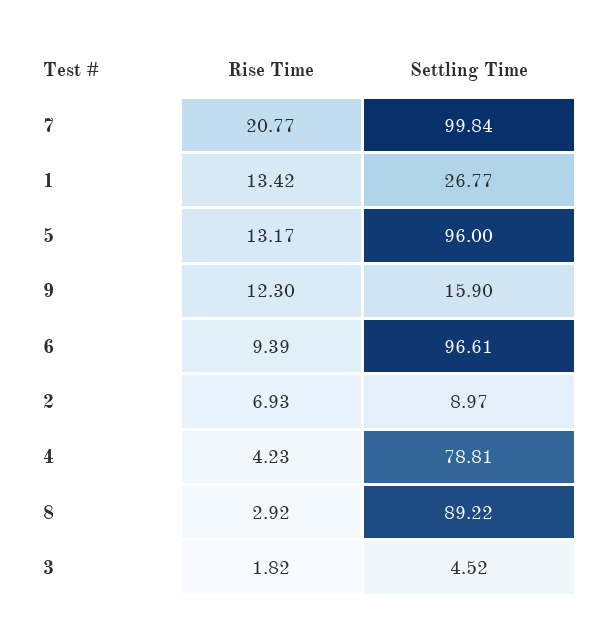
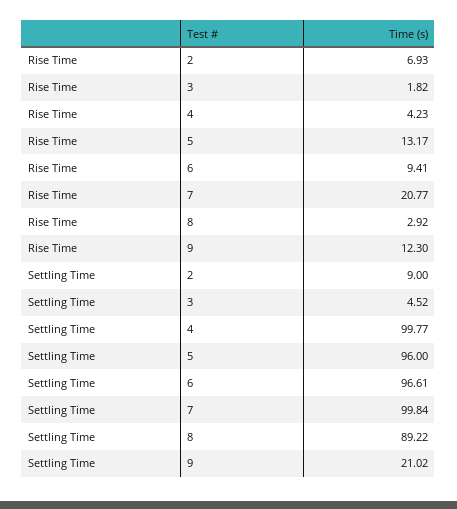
Rise Time, 1: 13.42 -> none
Settling Time, 1: 26.77 -> none
Settling Time, 9: 15.9 -> 21.02
Rise Time, 6: 9.39 -> 9.41
Settling Time, 2: 8.97 -> 9
Settling Time, 4: 78.81 -> 99.77

